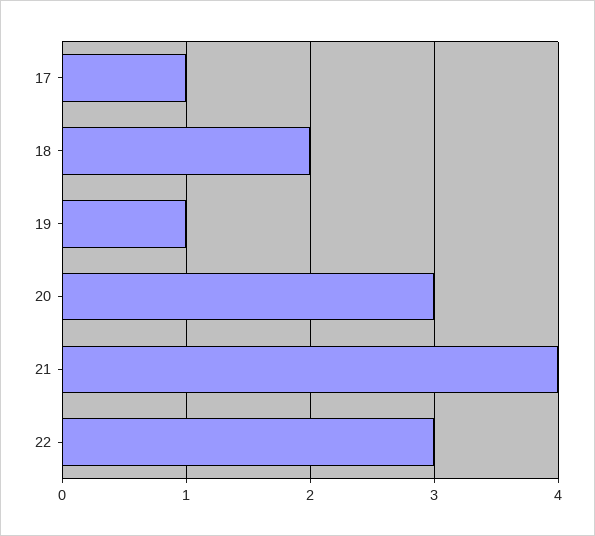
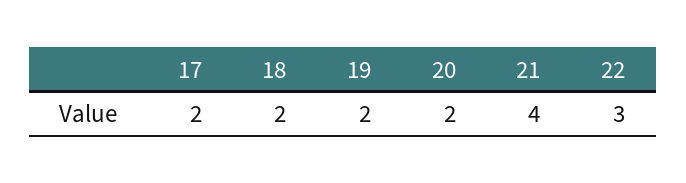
17: 1 -> 2
19: 1 -> 2
20: 3 -> 2

